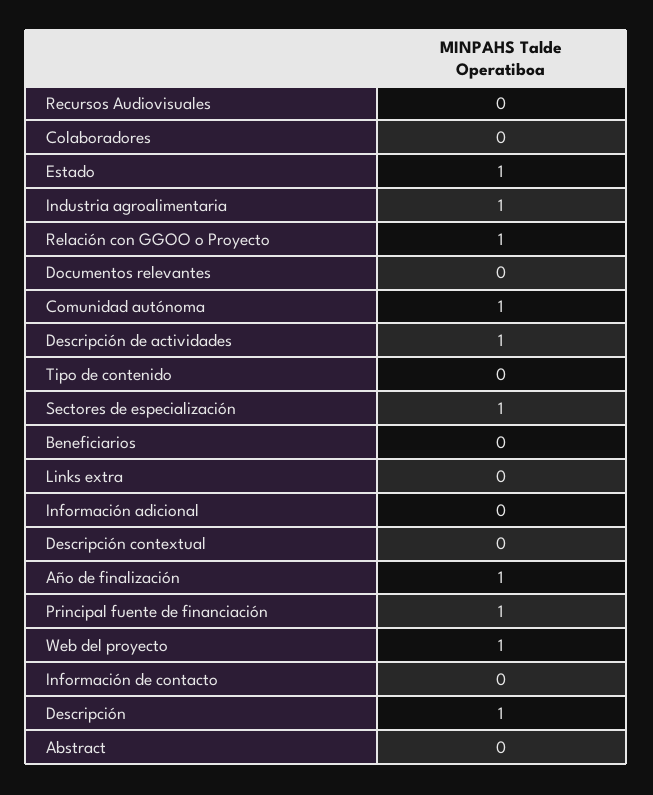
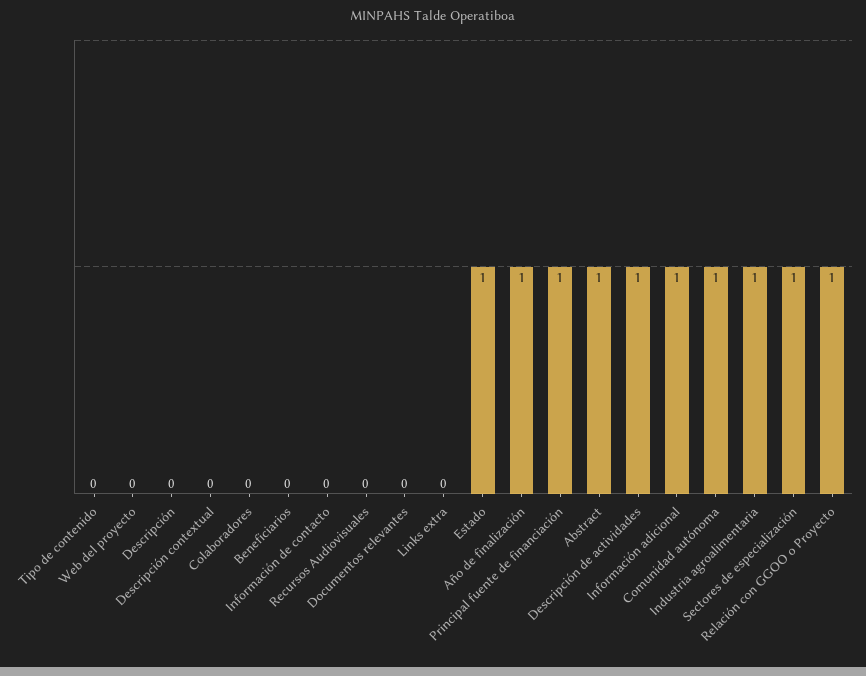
Información adicional: 0 -> 1
Web del proyecto: 1 -> 0
Descripción: 1 -> 0
Abstract: 0 -> 1

